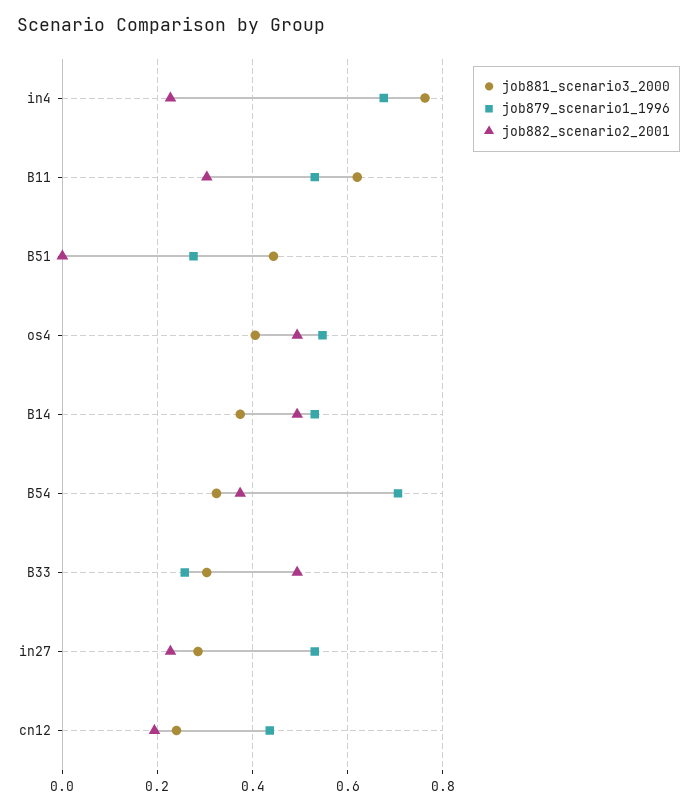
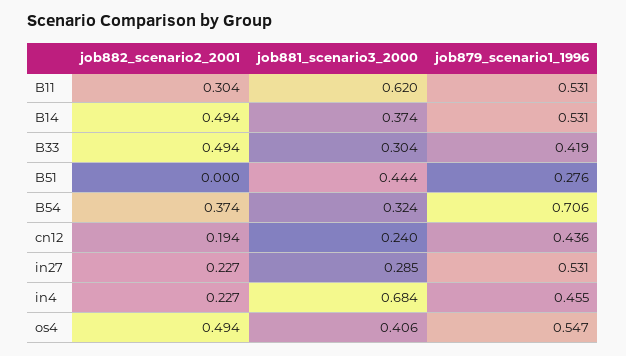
job881_scenario3_2000, in4: 0.76 -> 0.684
job879_scenario1_1996, in4: 0.68 -> 0.455
job879_scenario1_1996, B33: 0.26 -> 0.419

